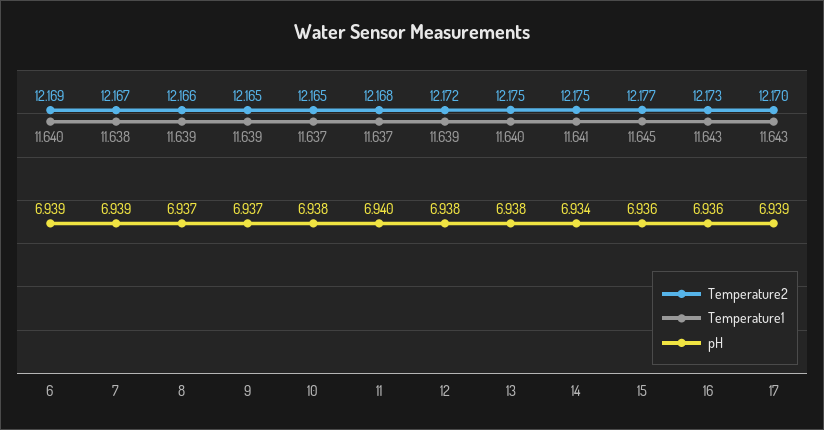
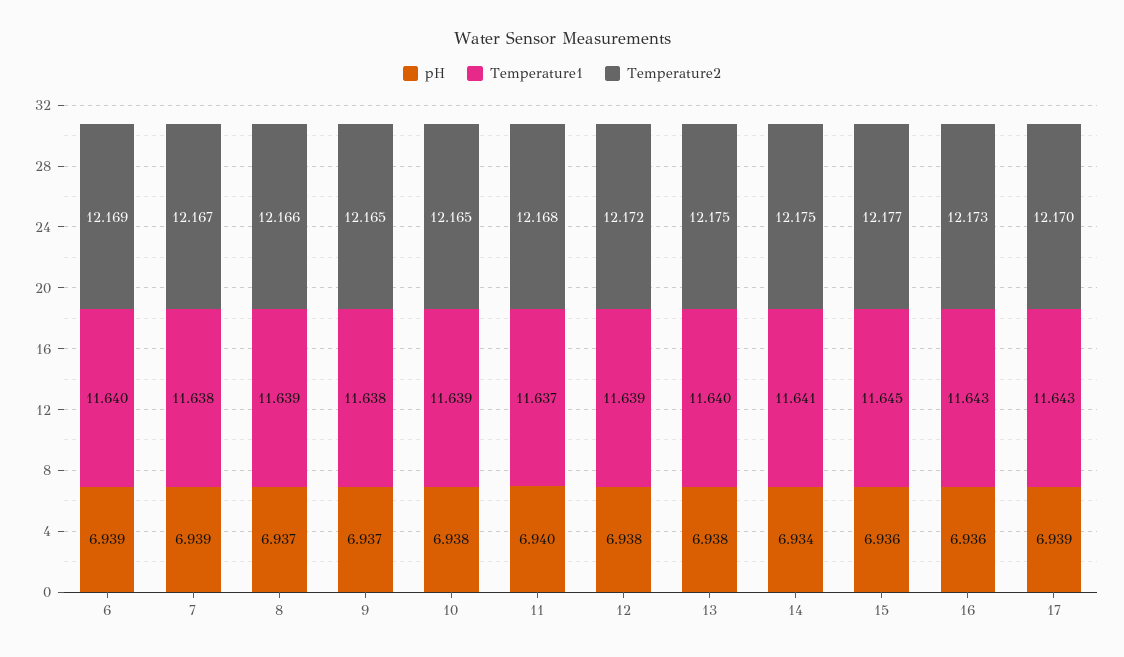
Temperature1, 9: 11.639 -> 11.638
Temperature1, 10: 11.637 -> 11.639

